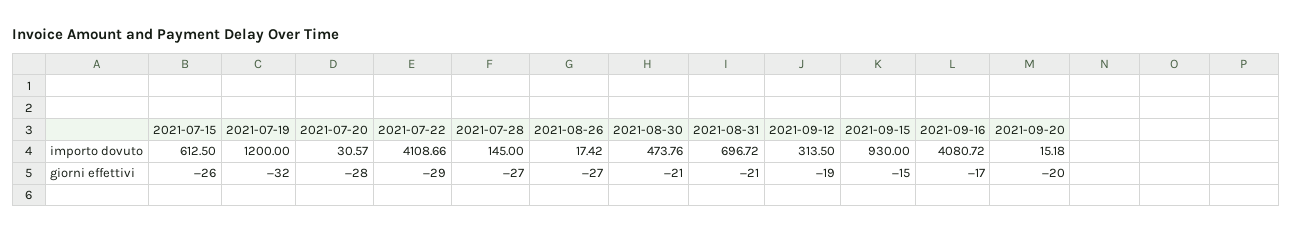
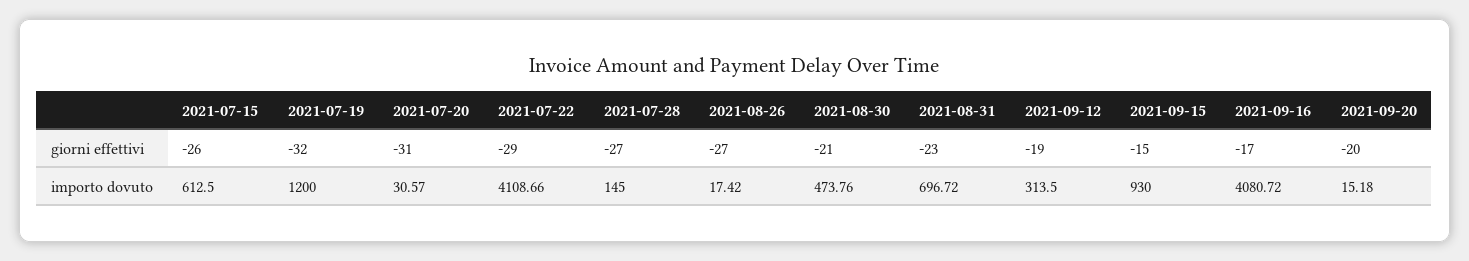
2021-07-20, giorni effettivi: -28 -> -31
2021-08-31, giorni effettivi: -21 -> -23

